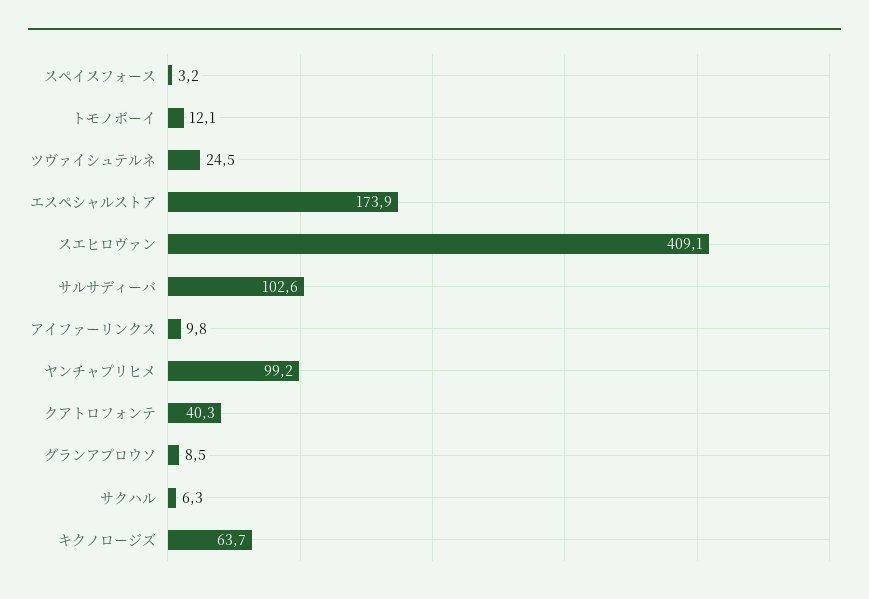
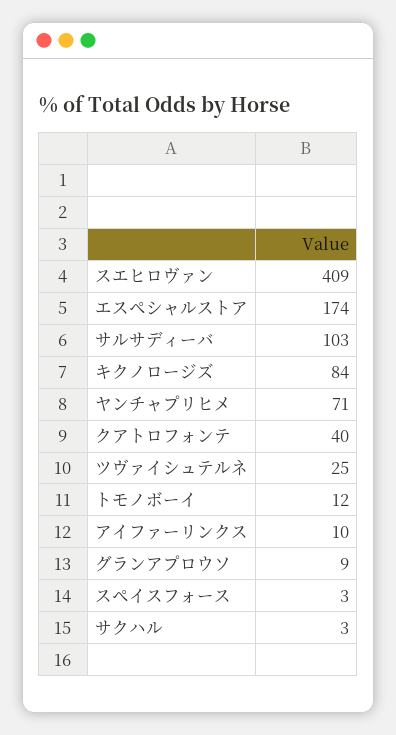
ヤンチャプリヒメ: 99.2 -> 71
サクハル: 6.3 -> 3
キクノロージズ: 63.7 -> 84

